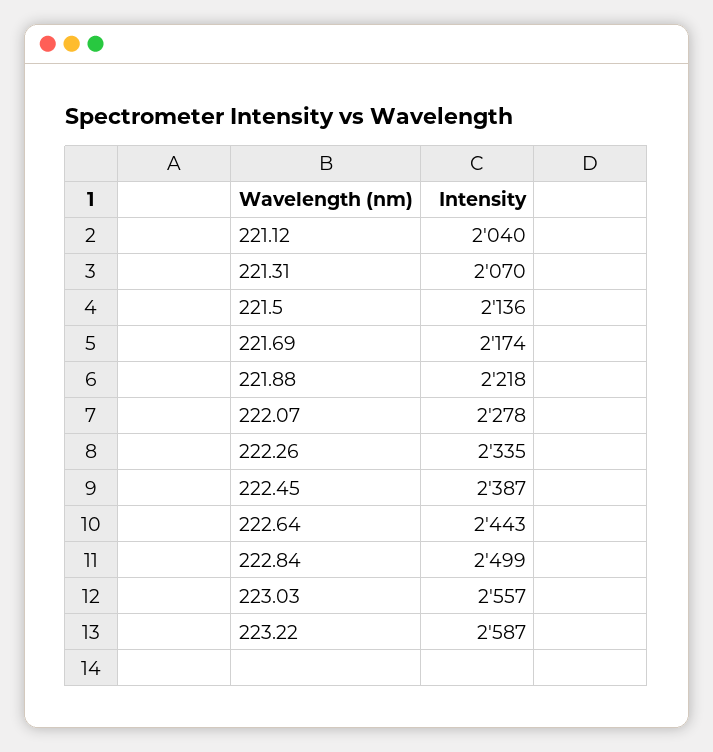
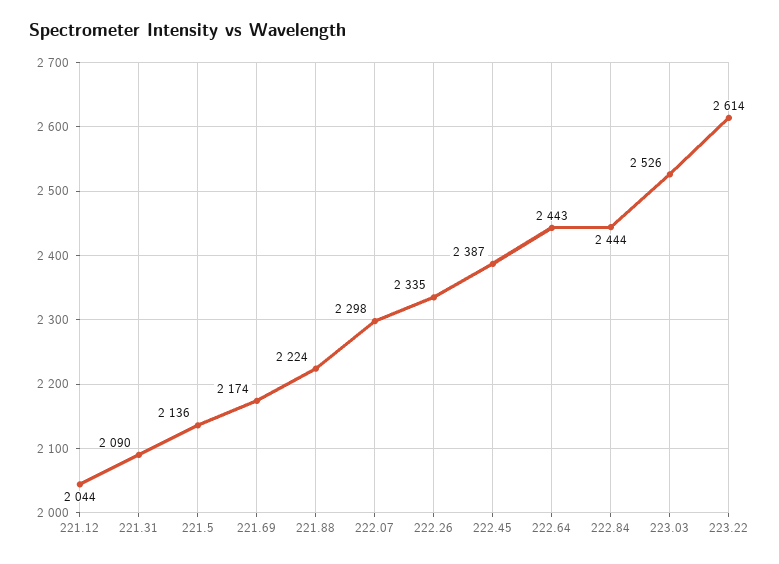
221.12: 2040 -> 2044
221.31: 2070 -> 2090
221.88: 2218 -> 2224
222.07: 2278 -> 2298
222.84: 2499 -> 2444
223.03: 2557 -> 2526
223.22: 2587 -> 2614

